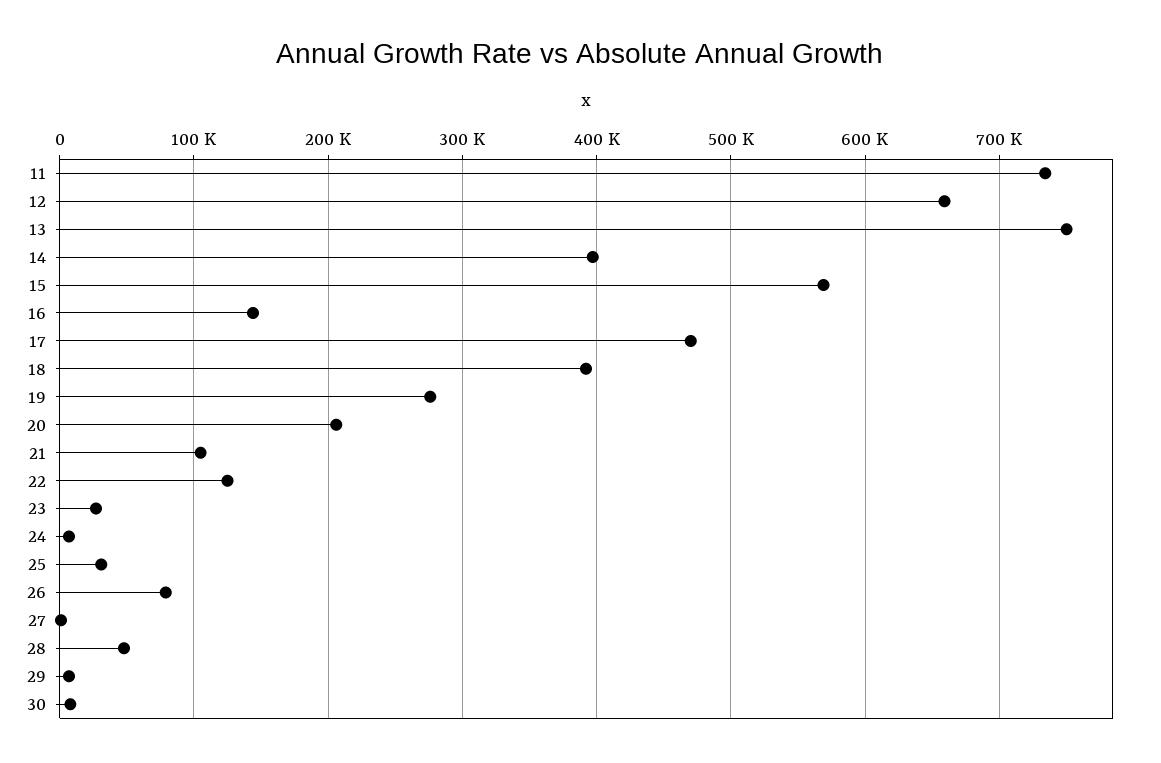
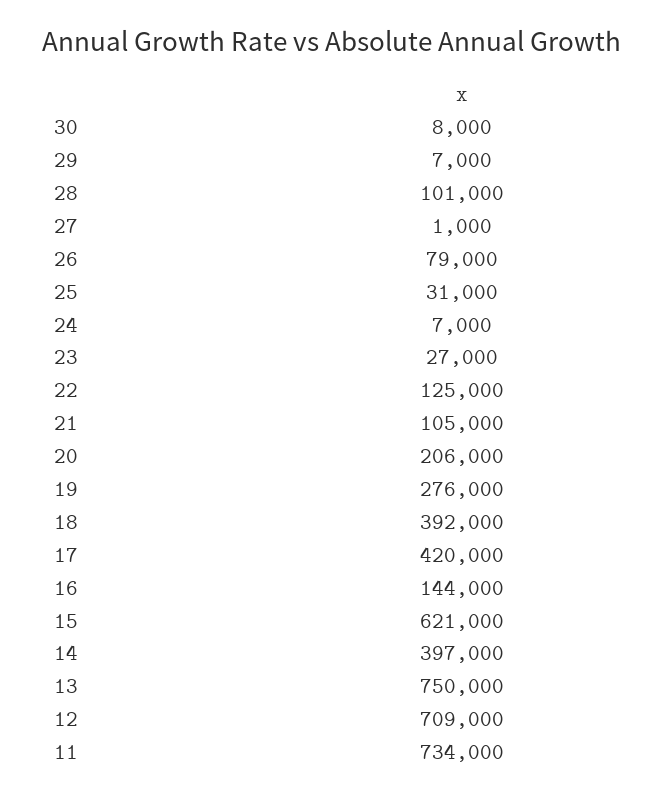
12: 660000 -> 709000
15: 570000 -> 621000
17: 470000 -> 420000
28: 50000 -> 101000

